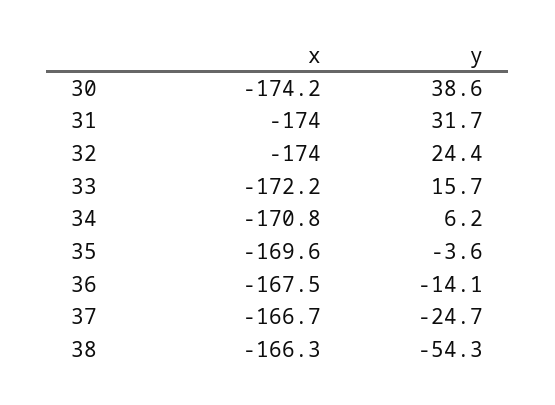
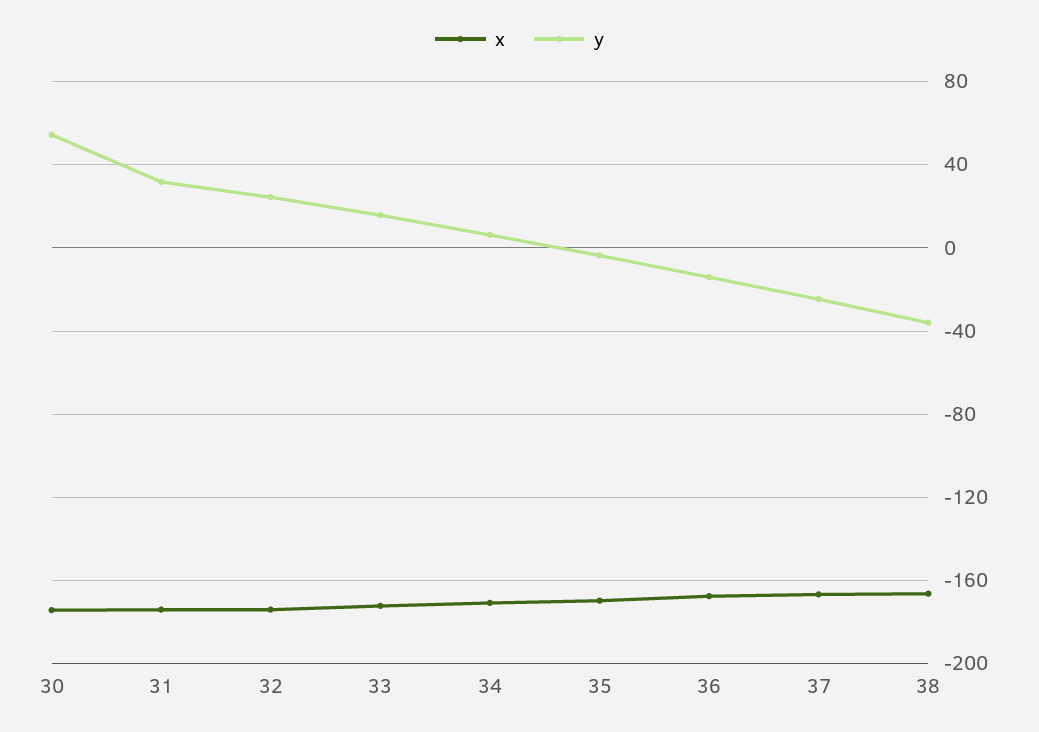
y, 30: 38.6 -> 55
y, 38: -54.3 -> -35

